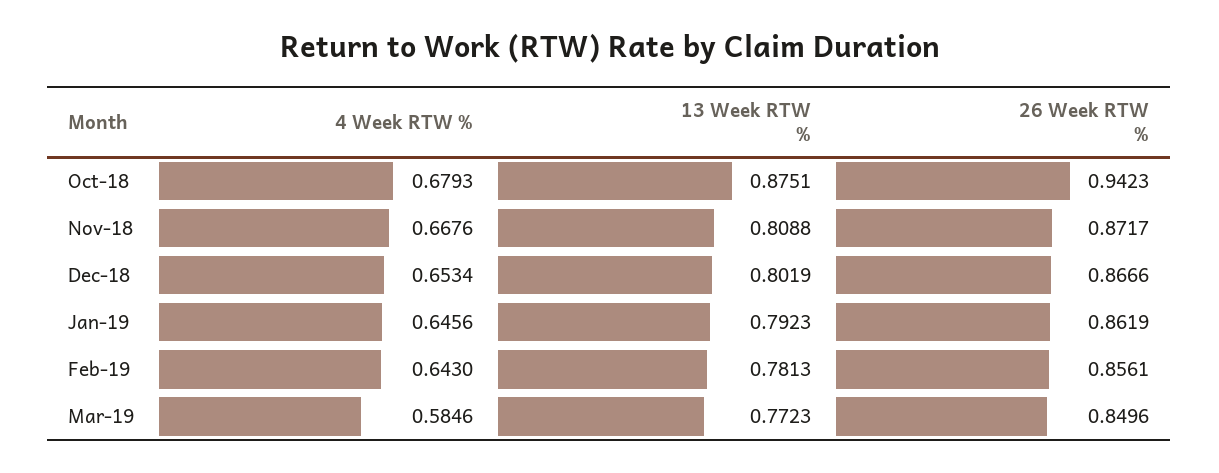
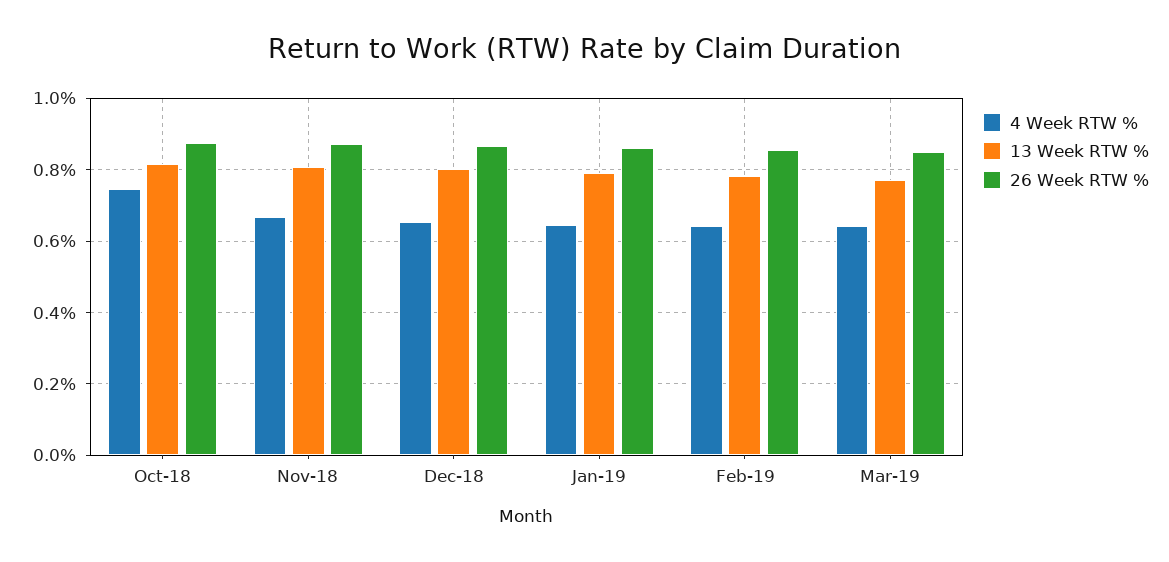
4 Week RTW %, Oct-18: 0.6793 -> 0.74
13 Week RTW %, Oct-18: 0.8751 -> 0.82
26 Week RTW %, Oct-18: 0.9423 -> 0.88
4 Week RTW %, Mar-19: 0.5846 -> 0.64

